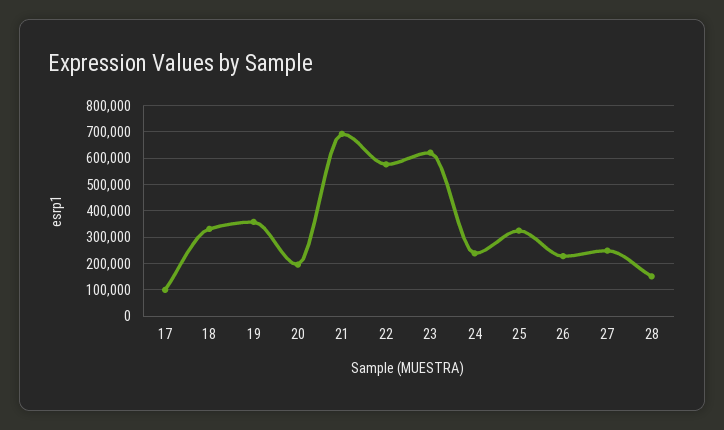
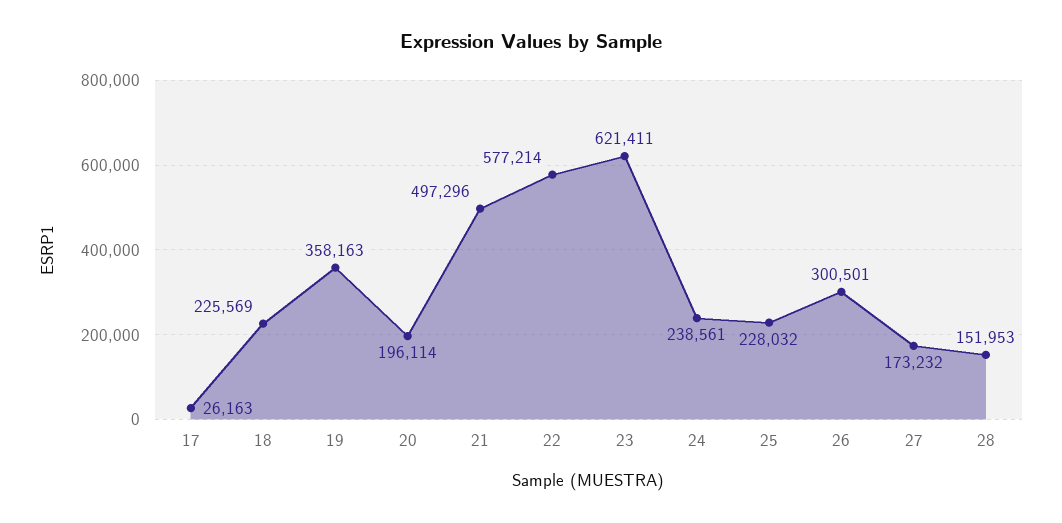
17: 100000 -> 26163
18: 325000 -> 225569
21: 700000 -> 497296
25: 325000 -> 228032
26: 225000 -> 300501
27: 250000 -> 173232

